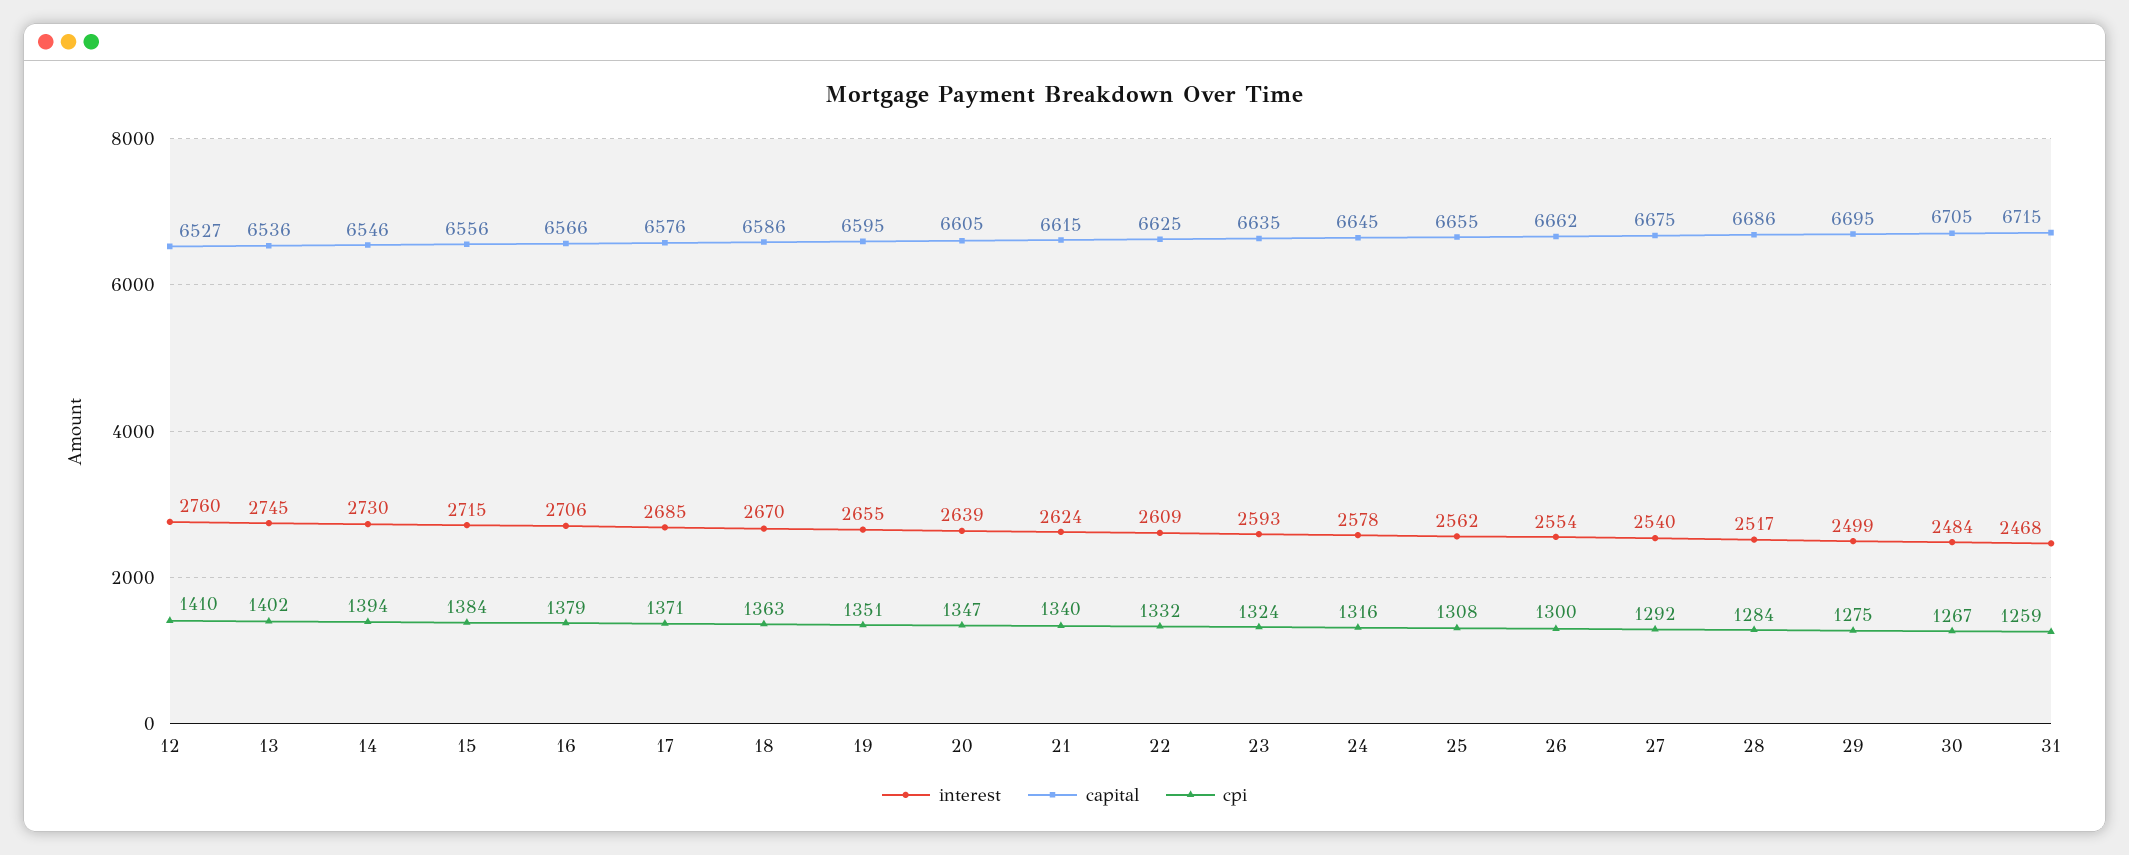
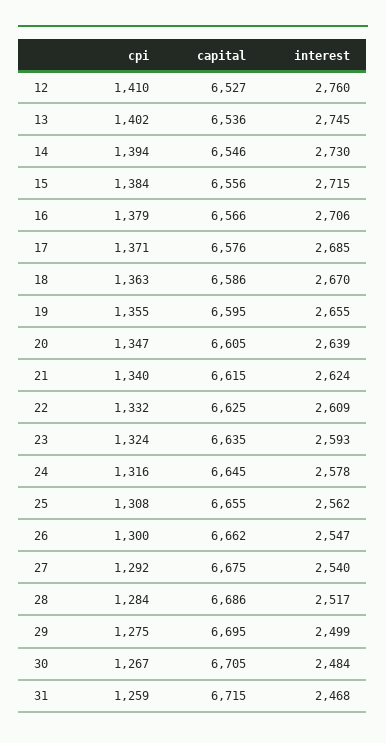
cpi, 19: 1351 -> 1355
interest, 26: 2554 -> 2547

